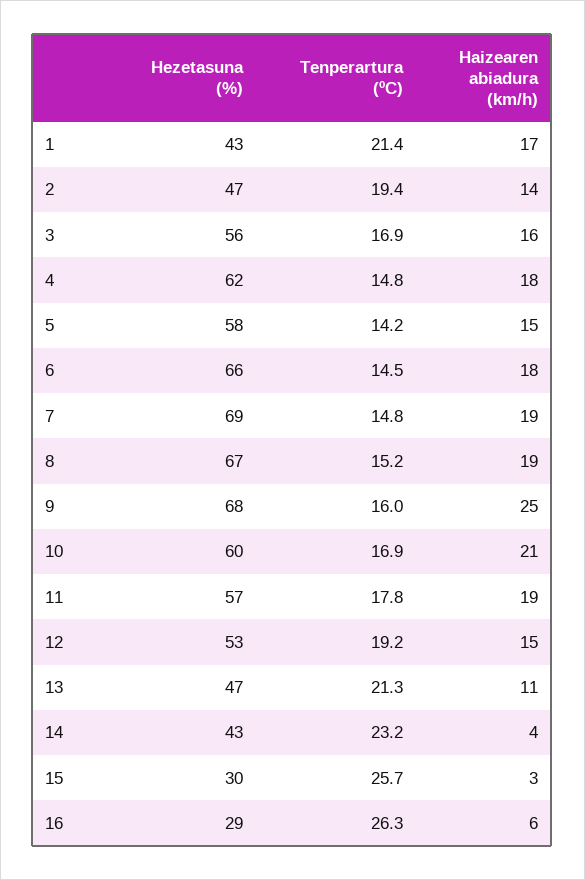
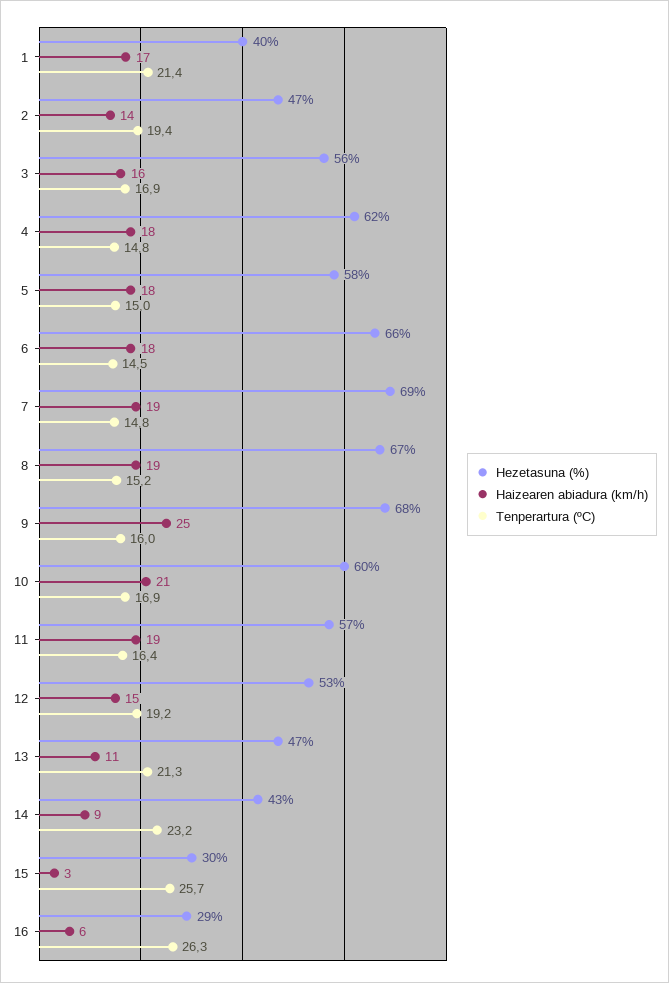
Hezetasuna (%), 1: 43 -> 40
Tenperartura (ºC), 5: 14.2 -> 15
Haizearen abiadura (km/h), 5: 15 -> 18
Tenperartura (ºC), 11: 17.8 -> 16.4
Haizearen abiadura (km/h), 14: 4 -> 9

